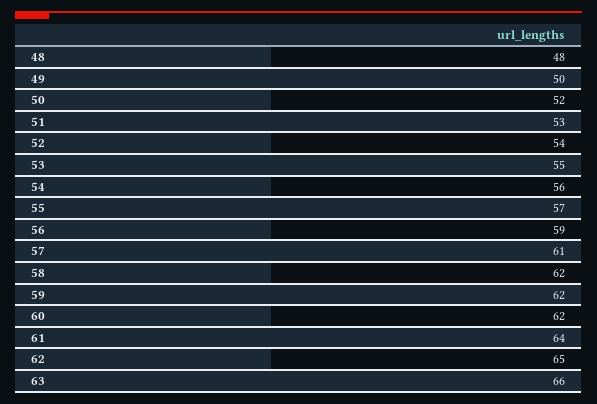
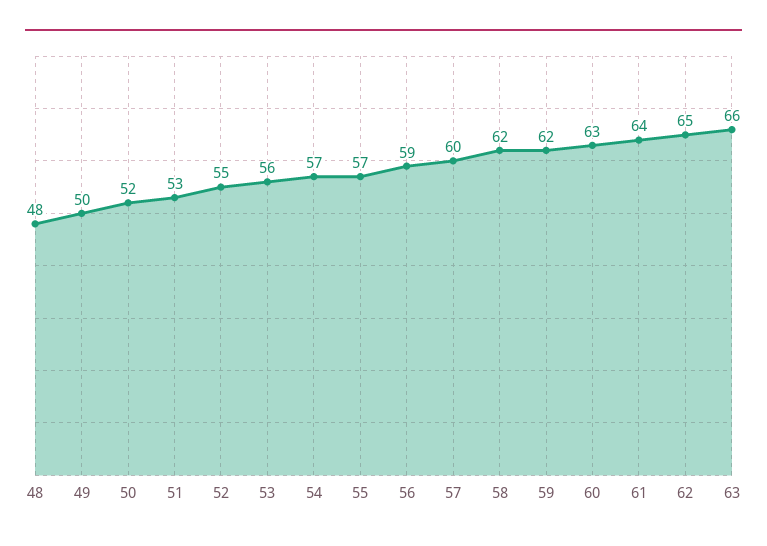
52: 54 -> 55
53: 55 -> 56
54: 56 -> 57
57: 61 -> 60
60: 62 -> 63

